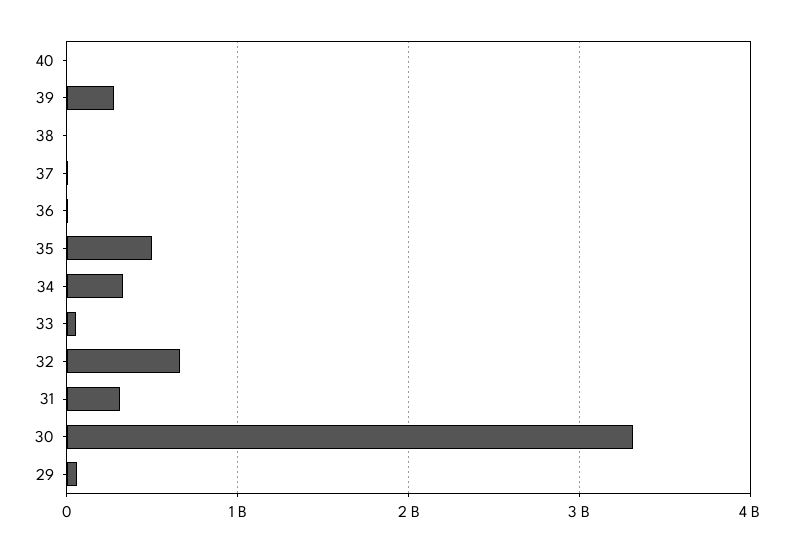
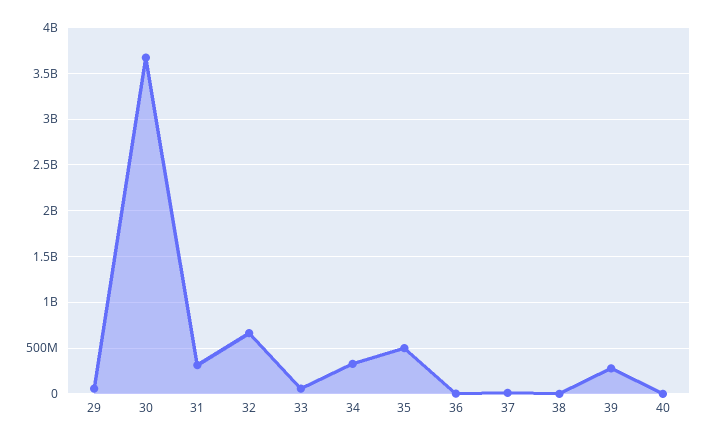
30: 3300000000 -> 3700000000

